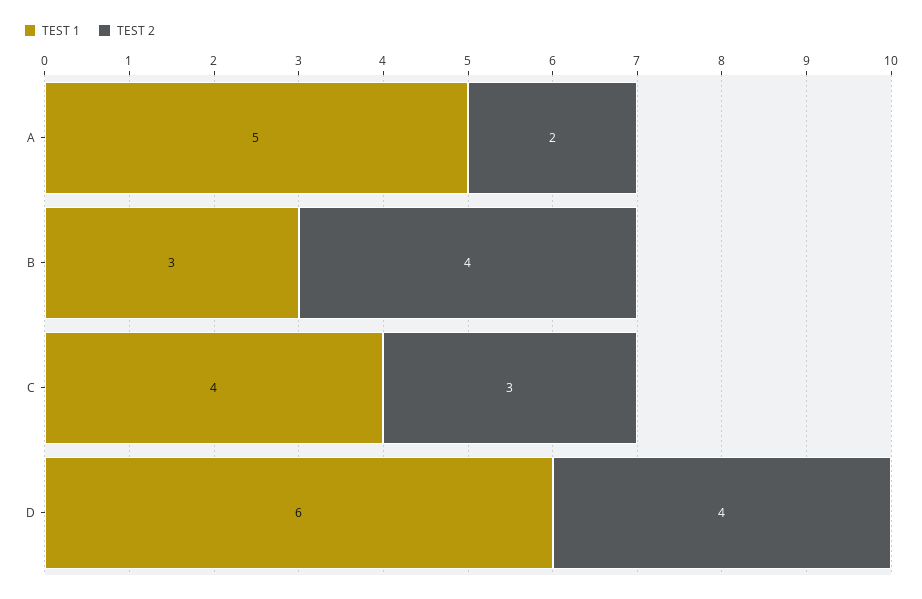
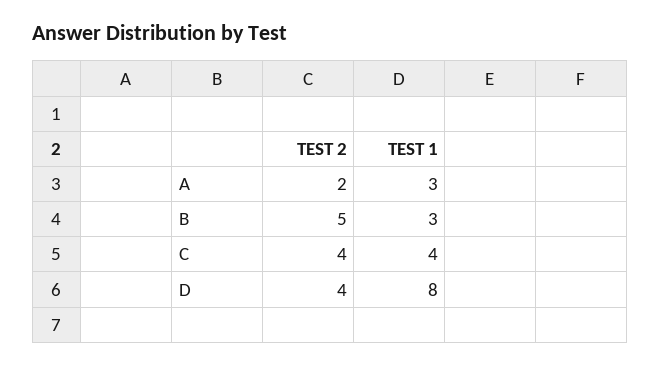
TEST 1, A: 5 -> 3
TEST 2, B: 4 -> 5
TEST 2, C: 3 -> 4
TEST 1, D: 6 -> 8

